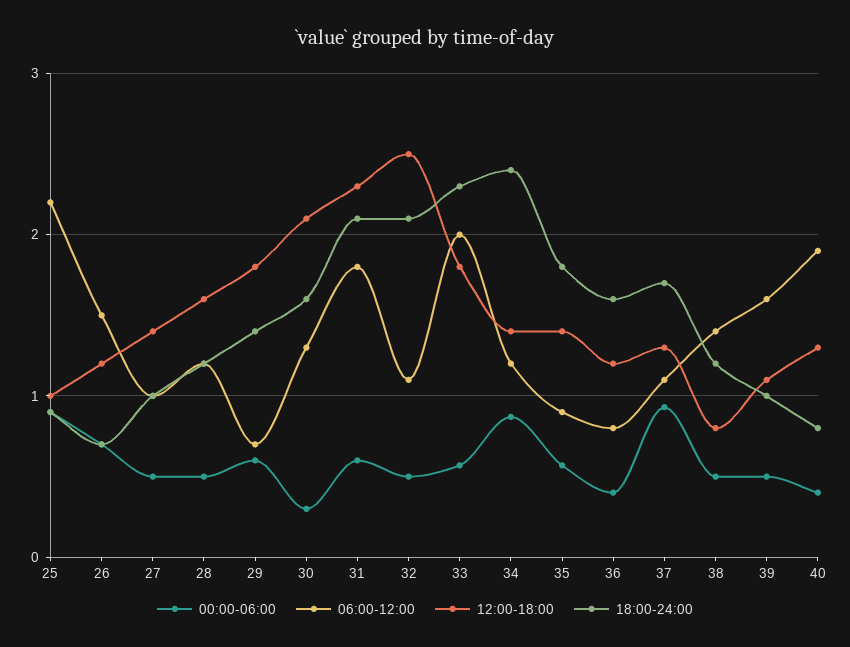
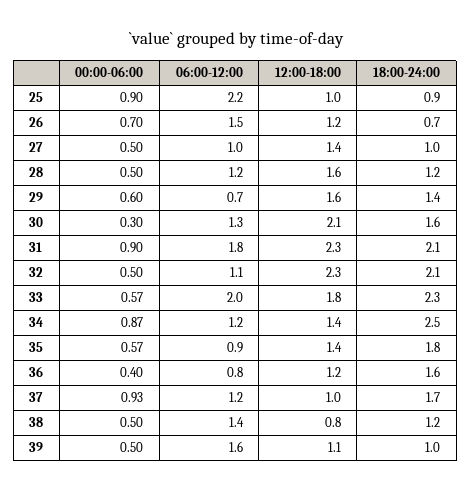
12:00-18:00, 29: 1.8 -> 1.6
00:00-06:00, 31: 0.6 -> 0.9
12:00-18:00, 32: 2.5 -> 2.3
18:00-24:00, 34: 2.4 -> 2.5
06:00-12:00, 37: 1.1 -> 1.2
12:00-18:00, 37: 1.3 -> 1
00:00-06:00, 40: 0.4 -> none
06:00-12:00, 40: 1.9 -> none
12:00-18:00, 40: 1.3 -> none
18:00-24:00, 40: 0.8 -> none

